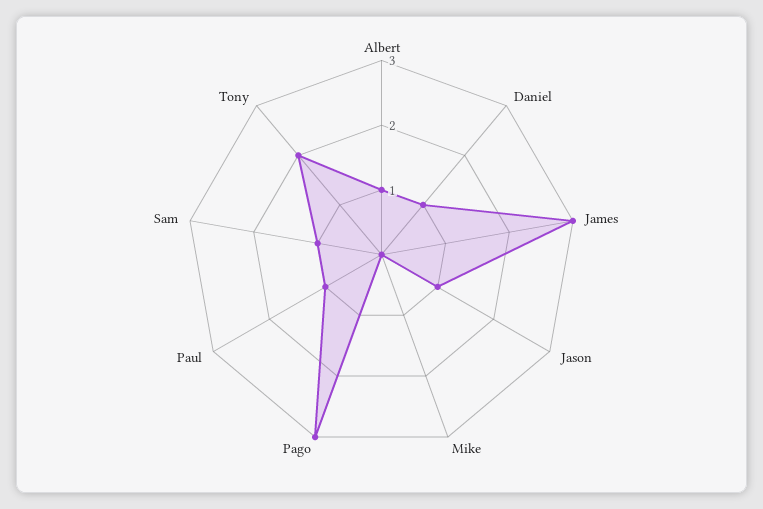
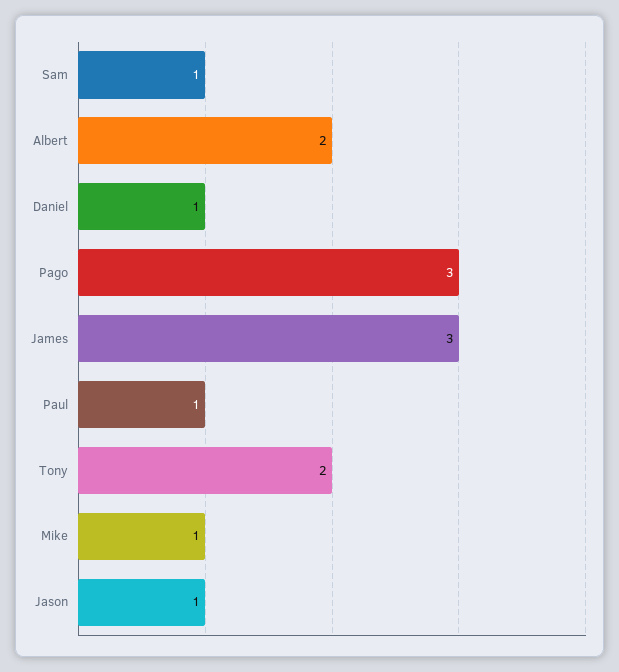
Albert: 1 -> 2
Mike: 0 -> 1

